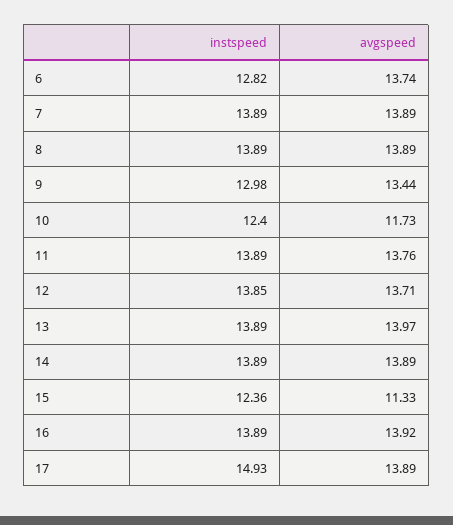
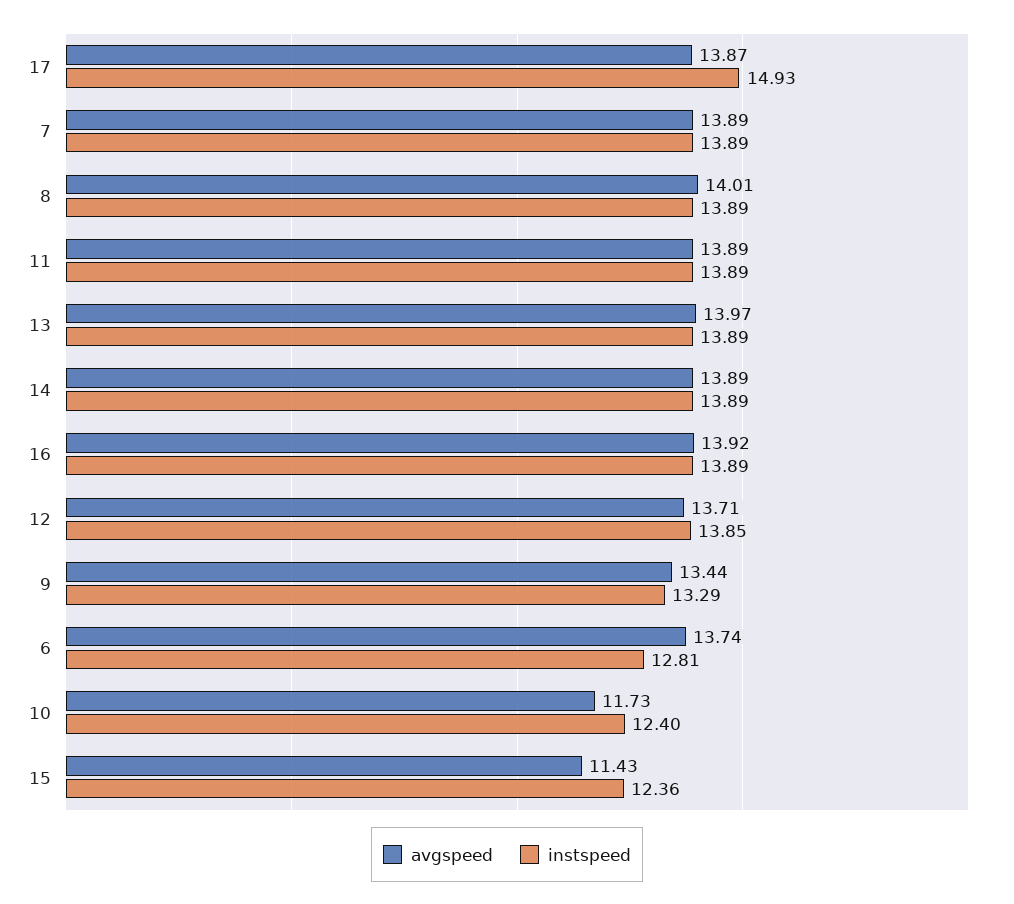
instspeed, 6: 12.82 -> 12.81
avgspeed, 8: 13.89 -> 14.01
instspeed, 9: 12.98 -> 13.29
avgspeed, 11: 13.76 -> 13.89
avgspeed, 15: 11.33 -> 11.43
avgspeed, 17: 13.89 -> 13.87

